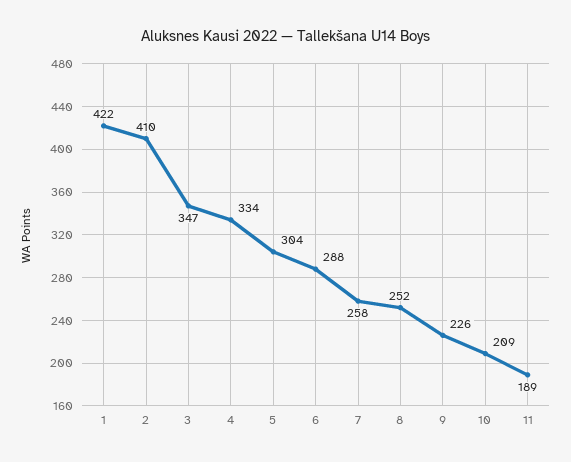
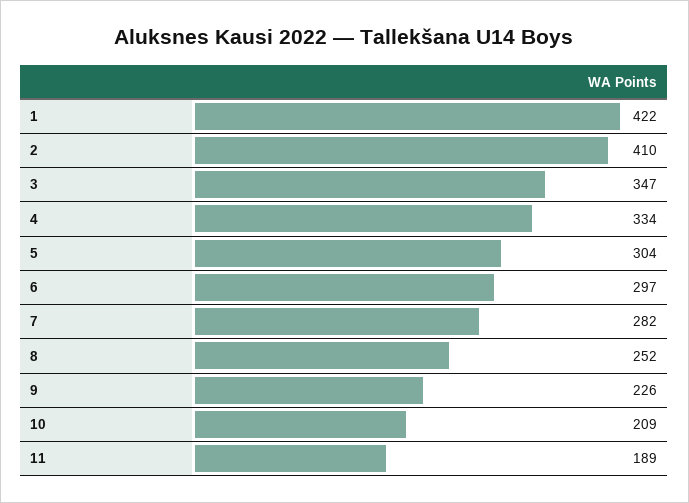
6: 288 -> 297
7: 258 -> 282

